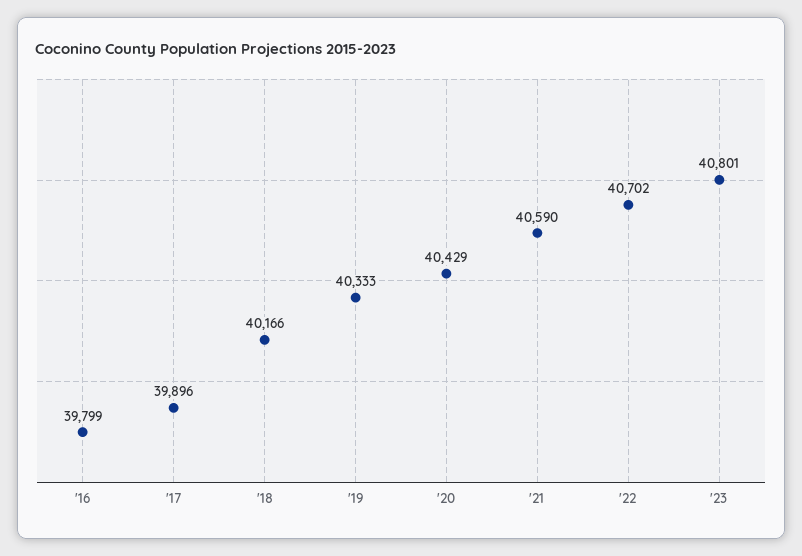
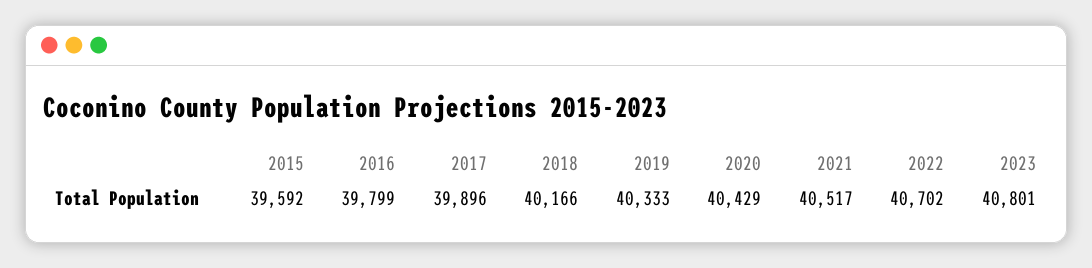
'21: 40590 -> 40517
2015: none -> 39592

